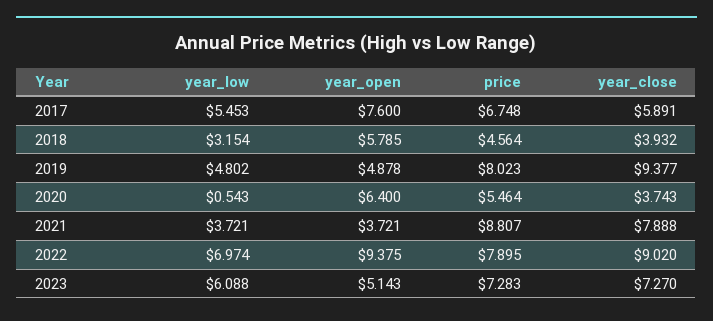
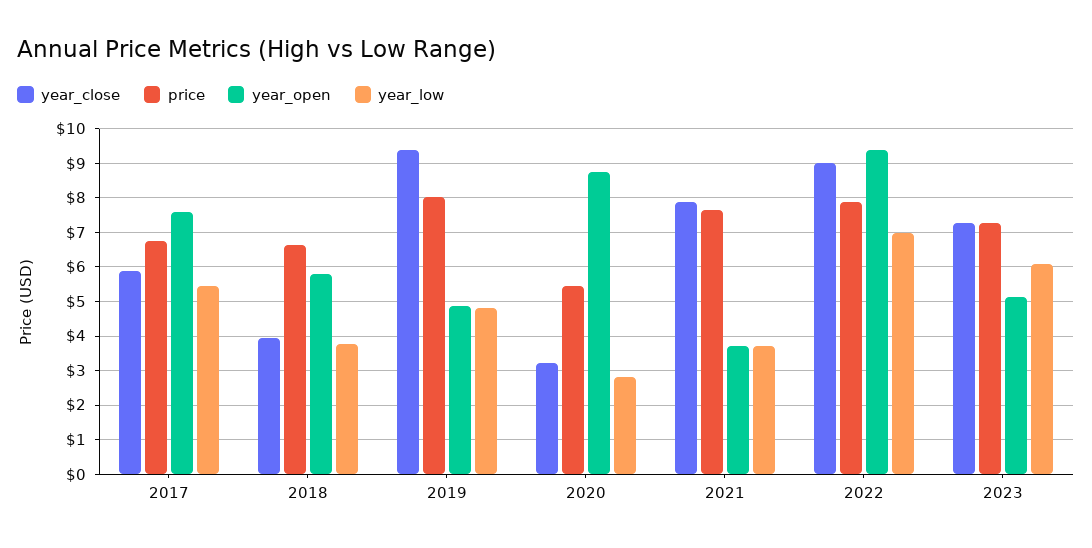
year_low, 2018: 3.154 -> 3.8
price, 2018: 4.564 -> 6.6
year_low, 2020: 0.543 -> 2.8
year_open, 2020: 6.4 -> 8.8
year_close, 2020: 3.743 -> 3.2
price, 2021: 8.807 -> 7.6

